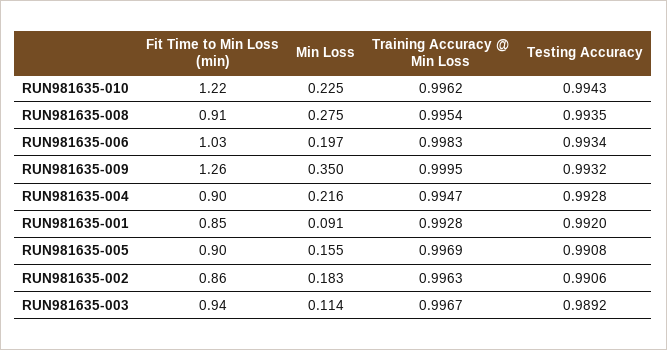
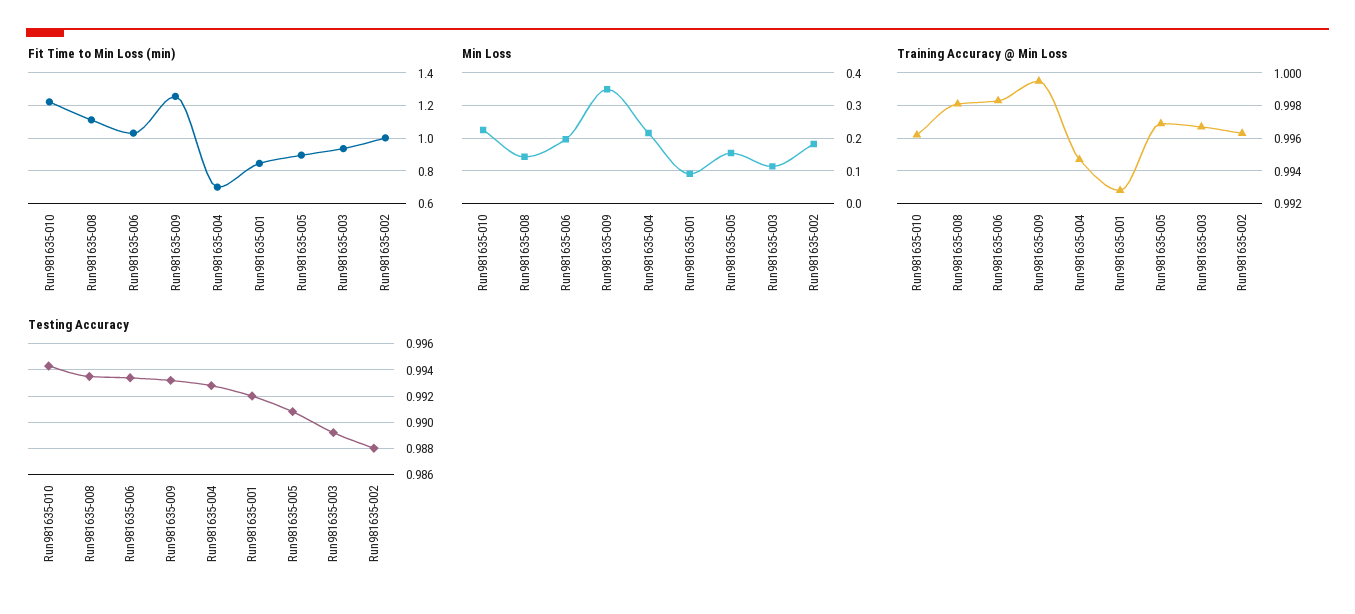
Fit Time to Min Loss (min), RUN981635-008: 0.91 -> 1.1
Min Loss, RUN981635-008: 0.275 -> 0.14
Training Accuracy @ Min Loss, RUN981635-008: 0.9954 -> 0.998
Fit Time to Min Loss (min), RUN981635-004: 0.9 -> 0.7
Fit Time to Min Loss (min), RUN981635-002: 0.86 -> 1
Testing Accuracy, RUN981635-002: 0.9906 -> 0.988

